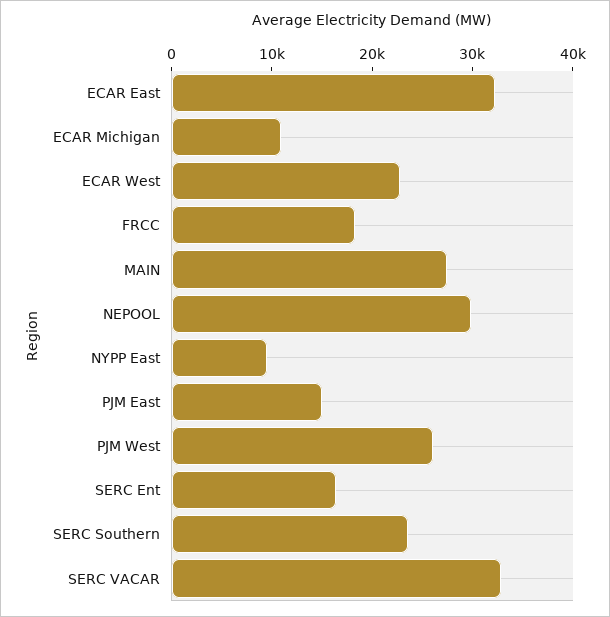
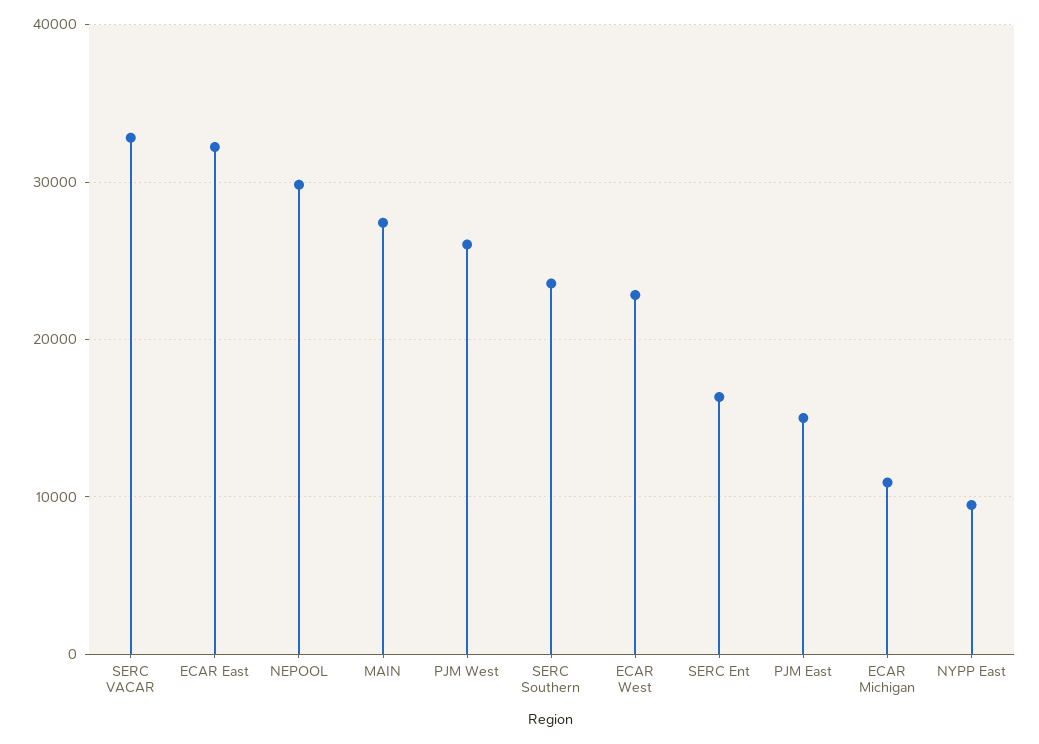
FRCC: 18000 -> none

